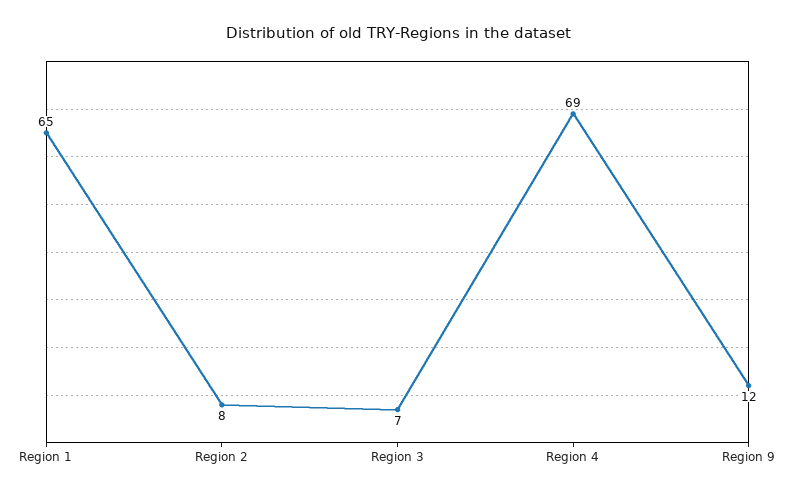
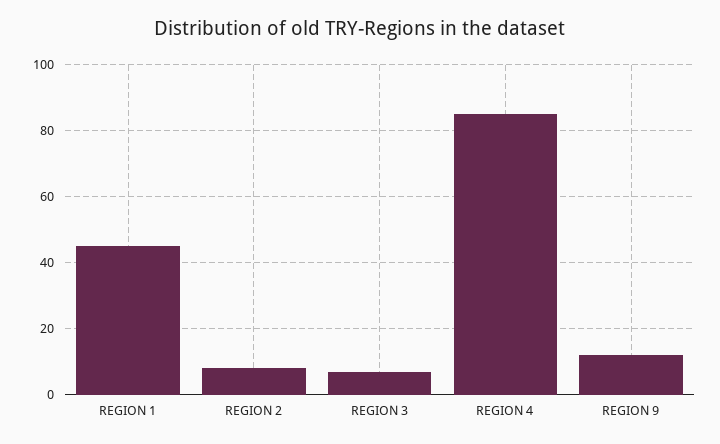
Region 1: 65 -> 45
Region 4: 69 -> 85

